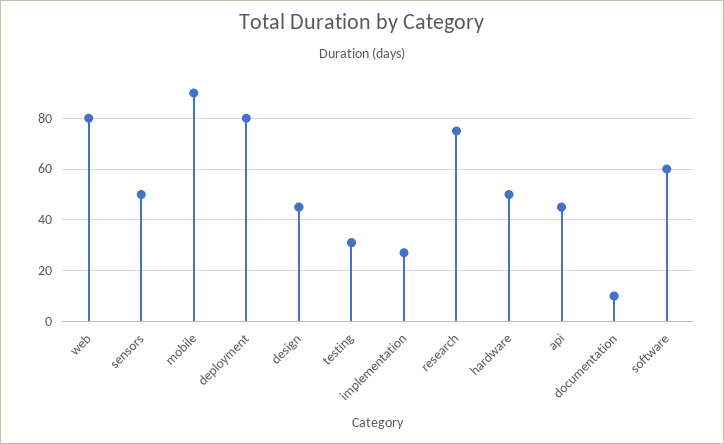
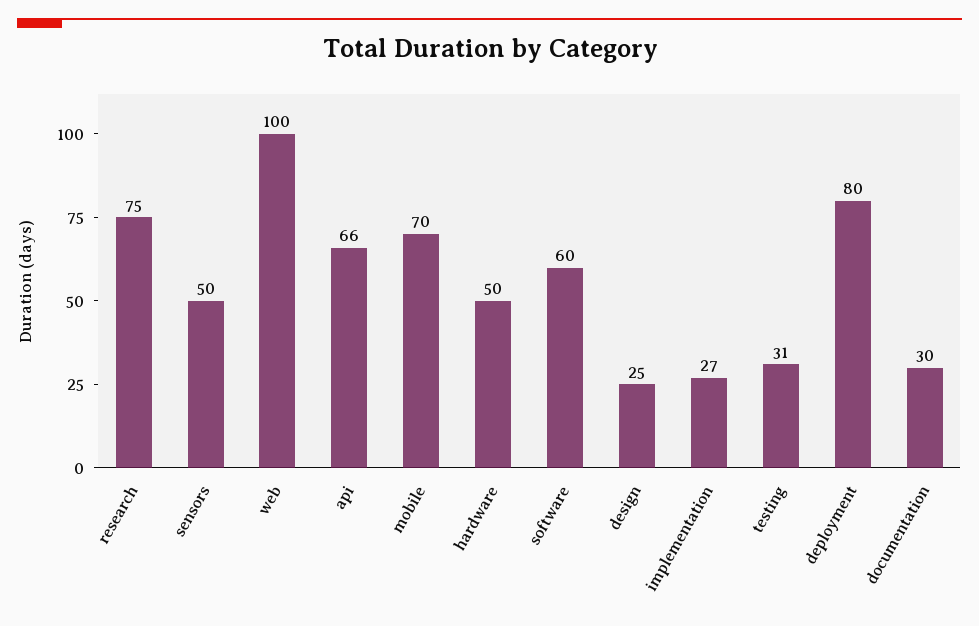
web: 80 -> 100
mobile: 90 -> 70
design: 45 -> 25
api: 45 -> 66
documentation: 10 -> 30

